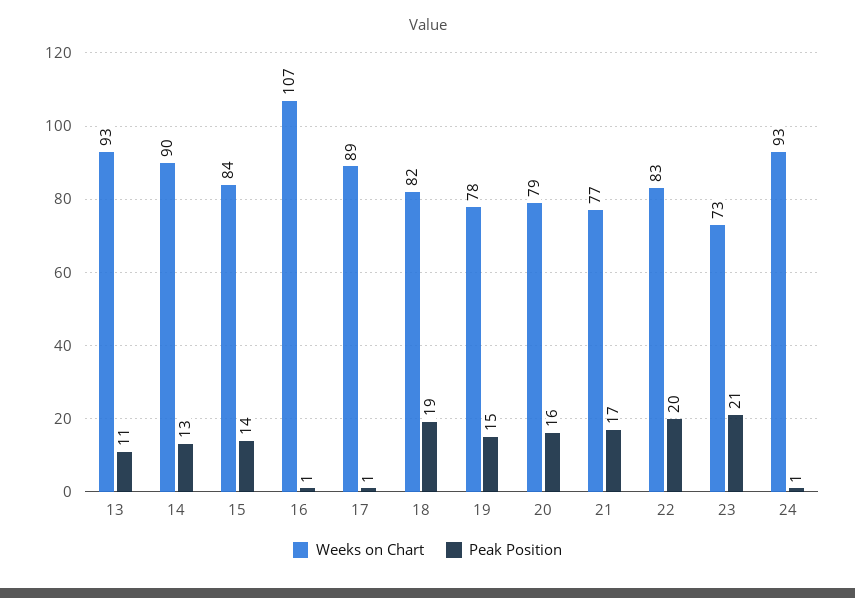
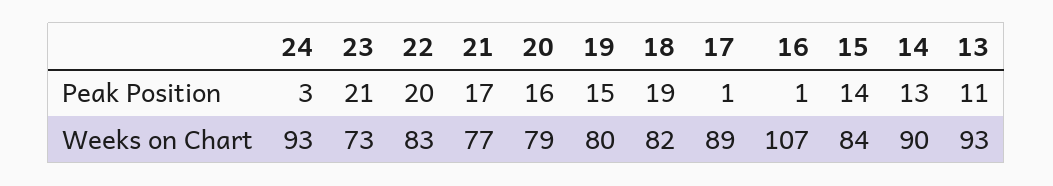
Weeks on Chart, 19: 78 -> 80
Peak Position, 24: 1 -> 3

